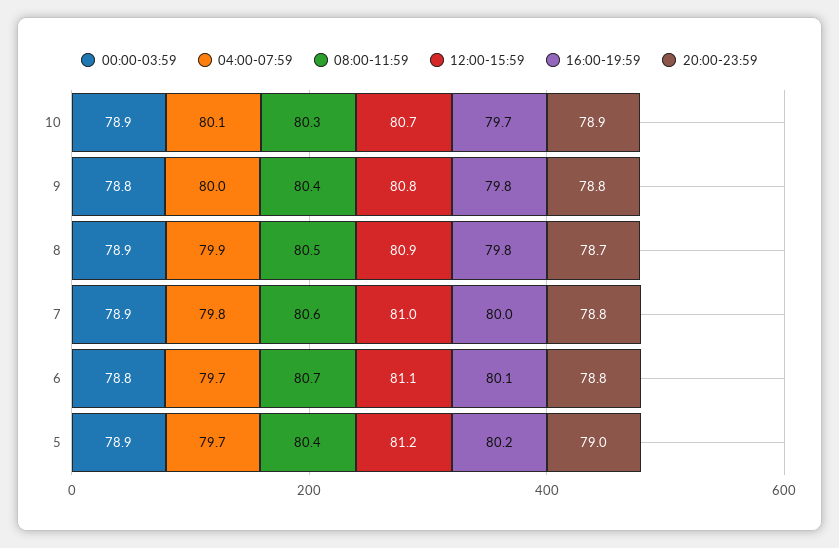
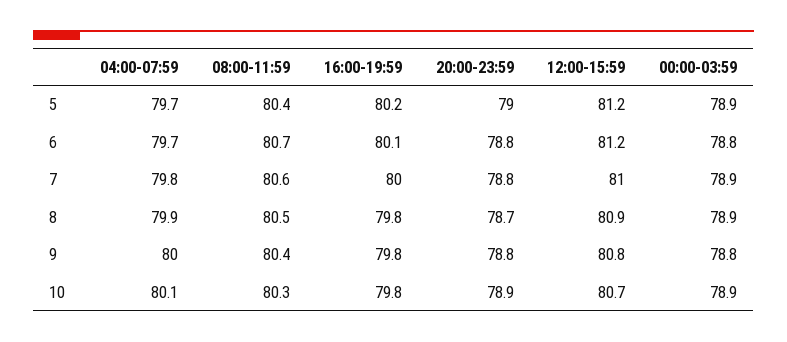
16:00-19:59, 10: 79.7 -> 79.8
12:00-15:59, 6: 81.1 -> 81.2

